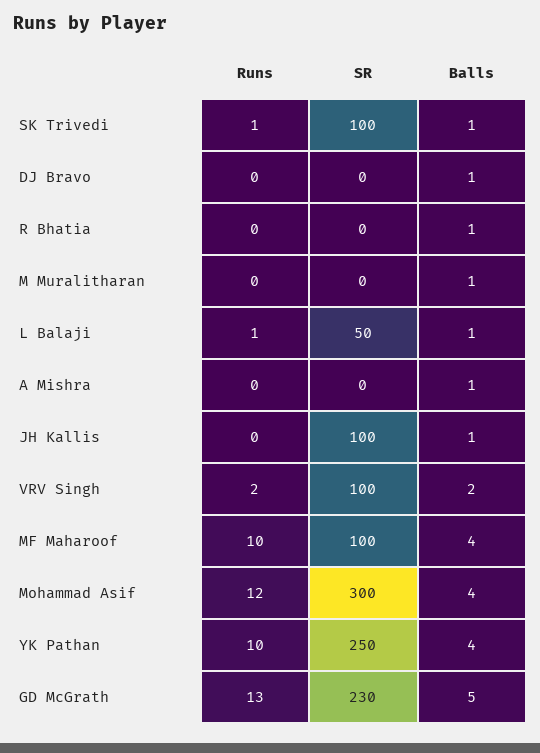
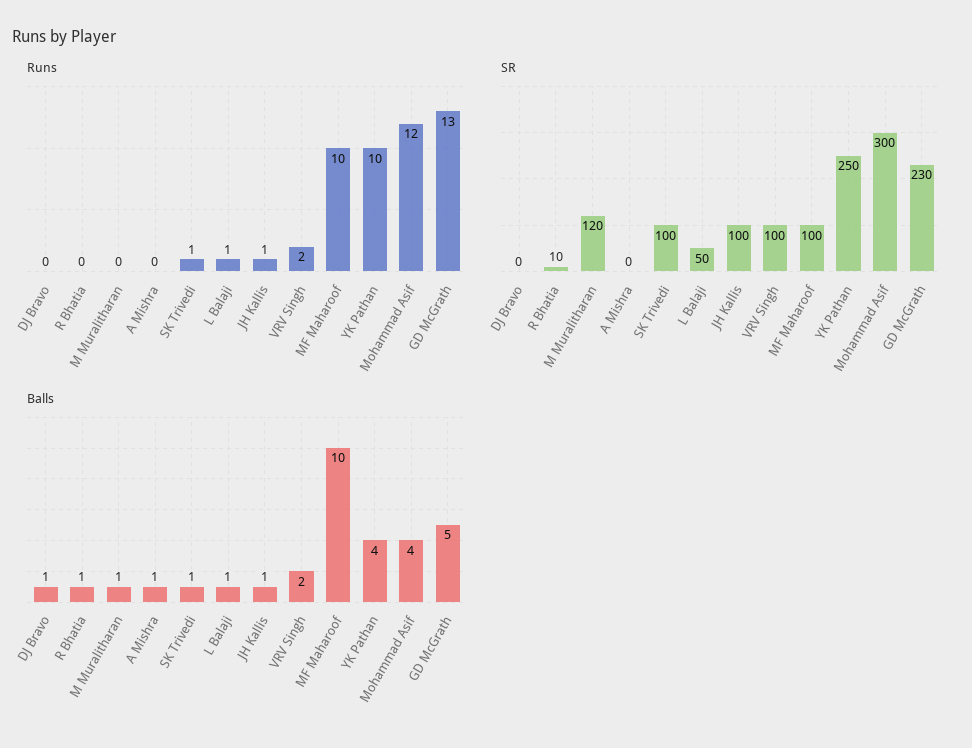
SR, R Bhatia: 0 -> 10
SR, M Muralitharan: 0 -> 120
Runs, JH Kallis: 0 -> 1
Balls, MF Maharoof: 4 -> 10

